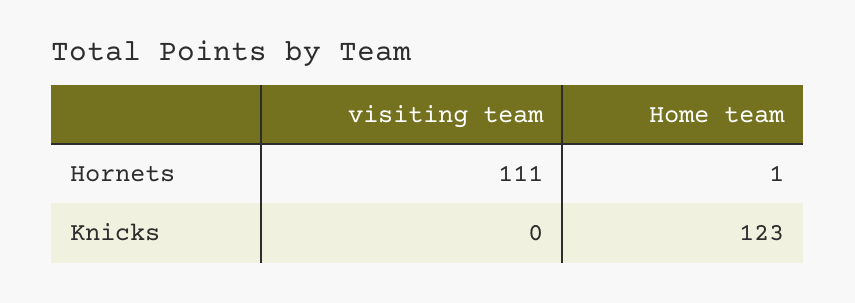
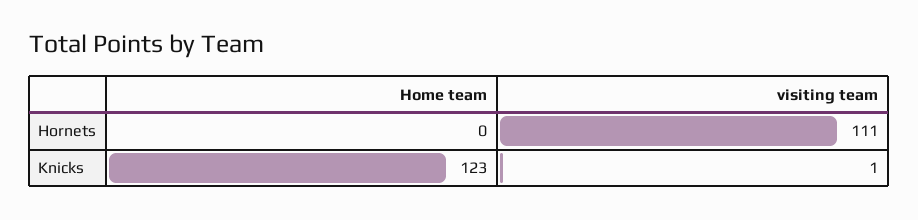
Home team, Hornets: 1 -> 0
visiting team, Knicks: 0 -> 1

